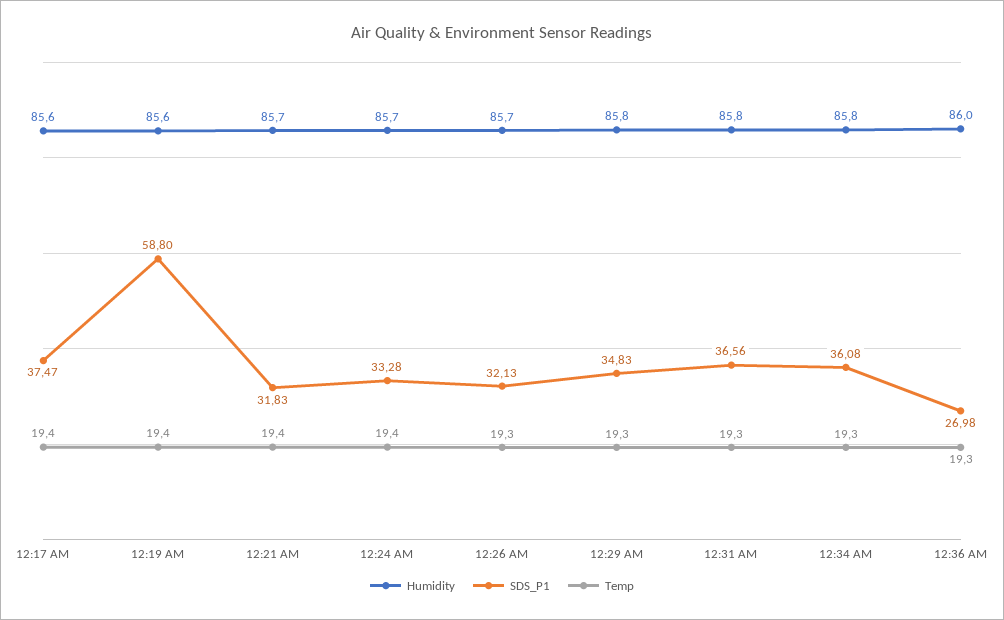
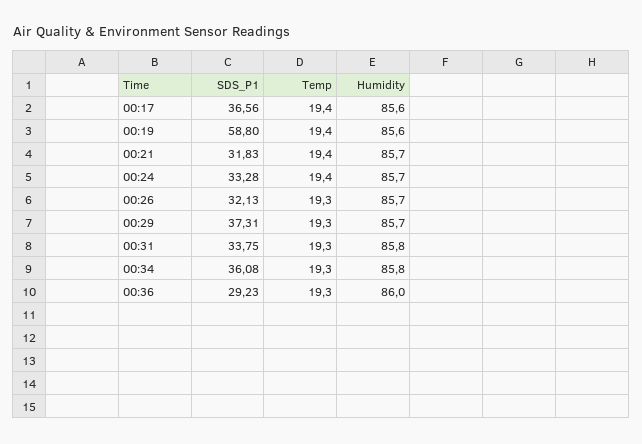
SDS_P1, 12:17 AM: 37.47 -> 36.56
Humidity, 12:29 AM: 85.8 -> 85.7
SDS_P1, 12:29 AM: 34.83 -> 37.31
SDS_P1, 12:31 AM: 36.56 -> 33.75
SDS_P1, 12:36 AM: 26.98 -> 29.23

